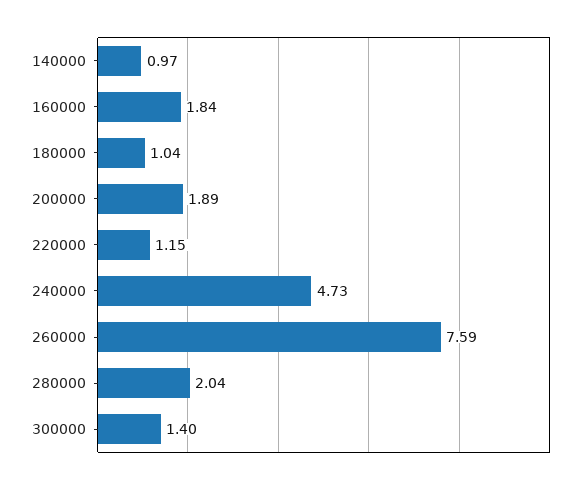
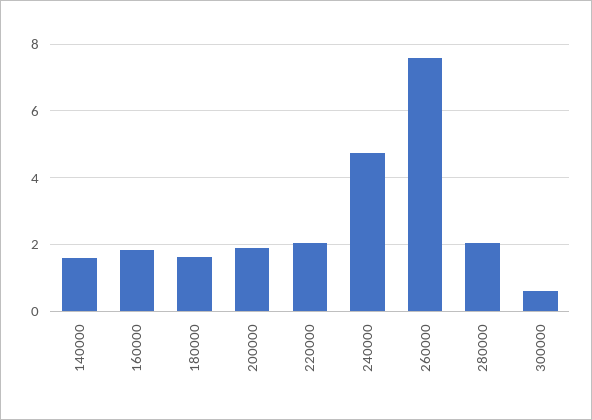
140000: 0.97 -> 1.6
180000: 1.04 -> 1.6
220000: 1.15 -> 2
300000: 1.4 -> 0.6

